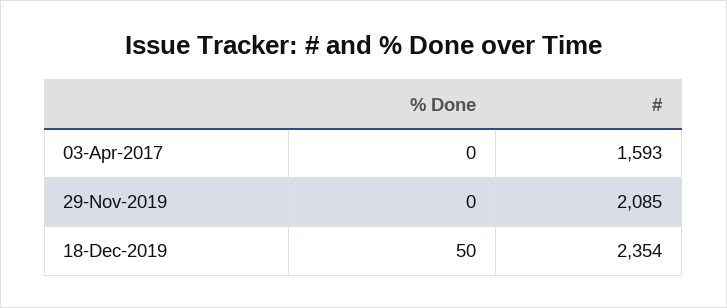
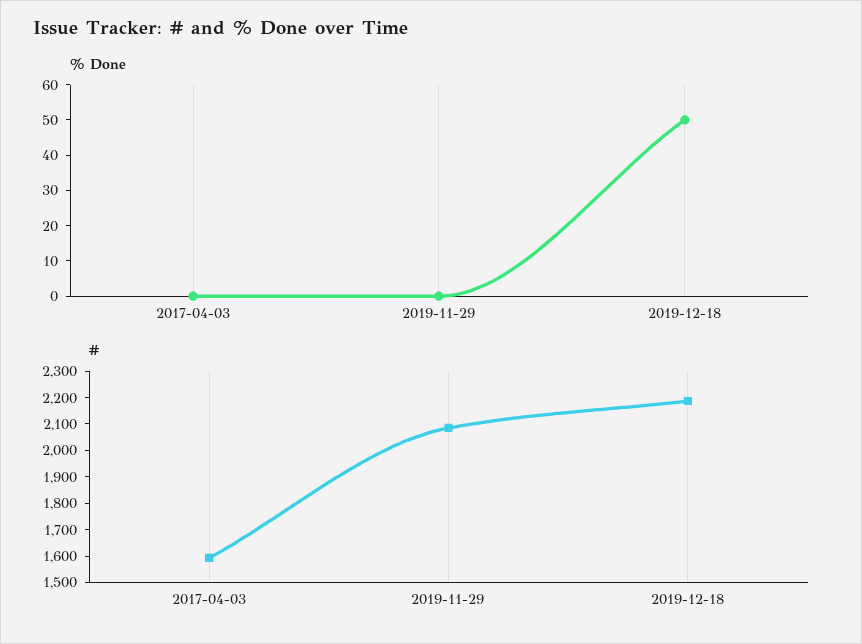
#, 18-Dec-2019: 2354 -> 2200

